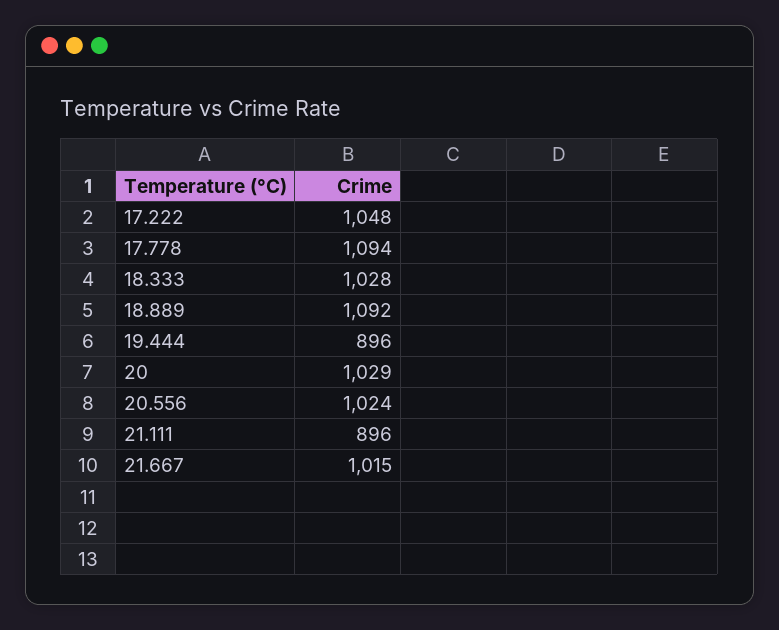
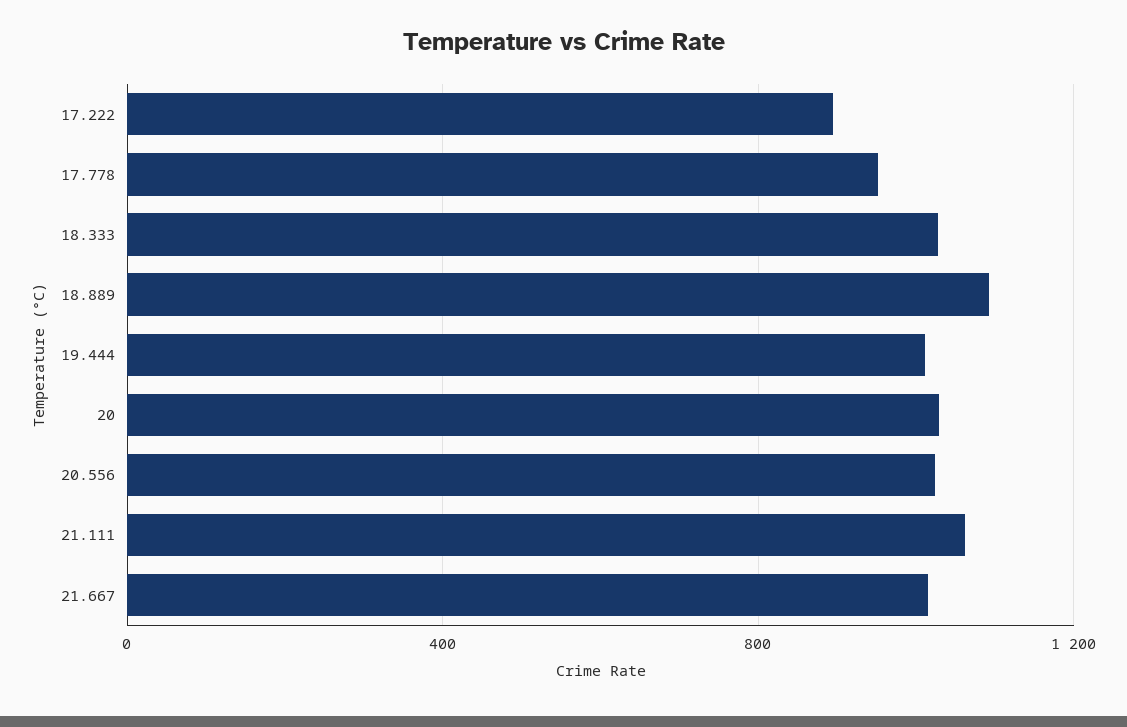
17.222: 1048 -> 900
17.778: 1094 -> 950
19.444: 896 -> 1000
21.111: 896 -> 1050

